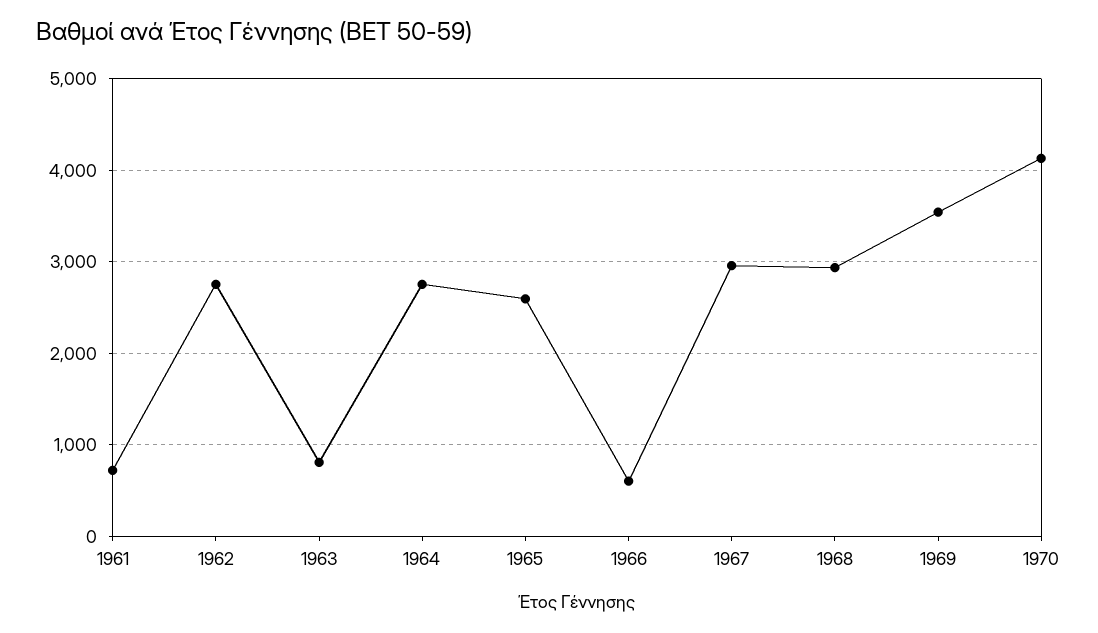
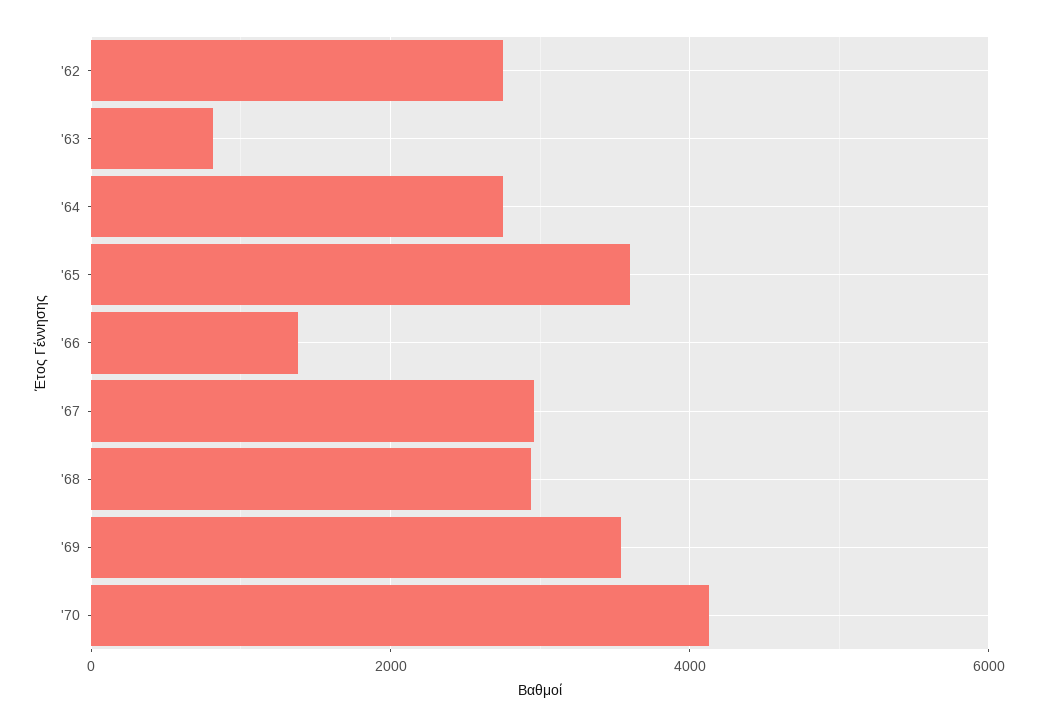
1961: 700 -> none
1965: 2600 -> 3600
1966: 600 -> 1400

